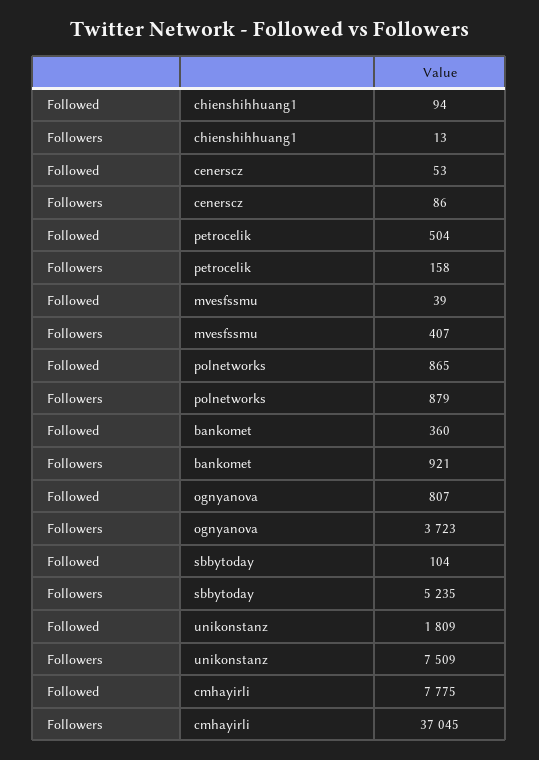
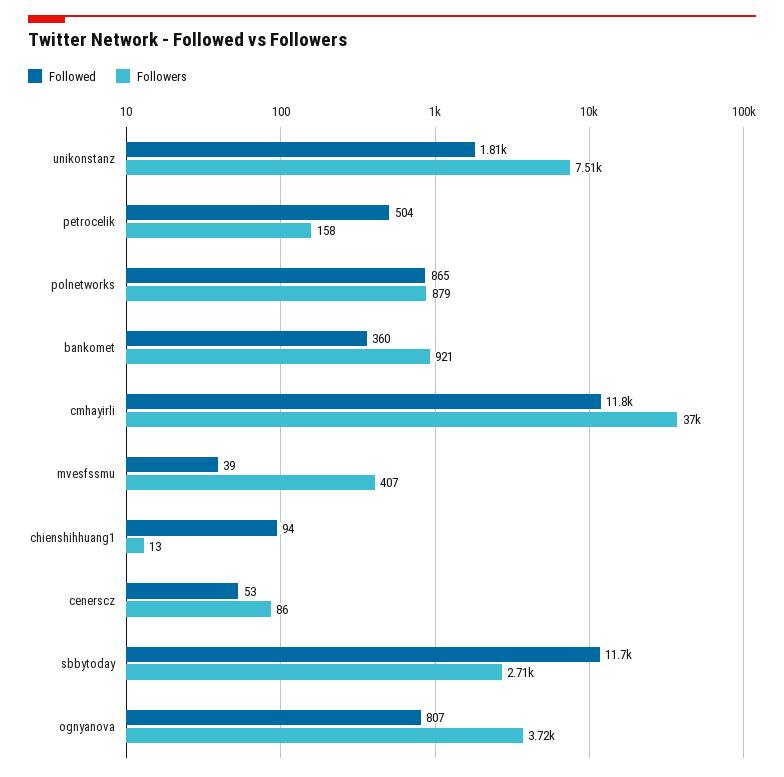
Followed, sbbytoday: 104 -> 11700
Followers, sbbytoday: 5235 -> 2710
Followed, cmhayirli: 7775 -> 11800

